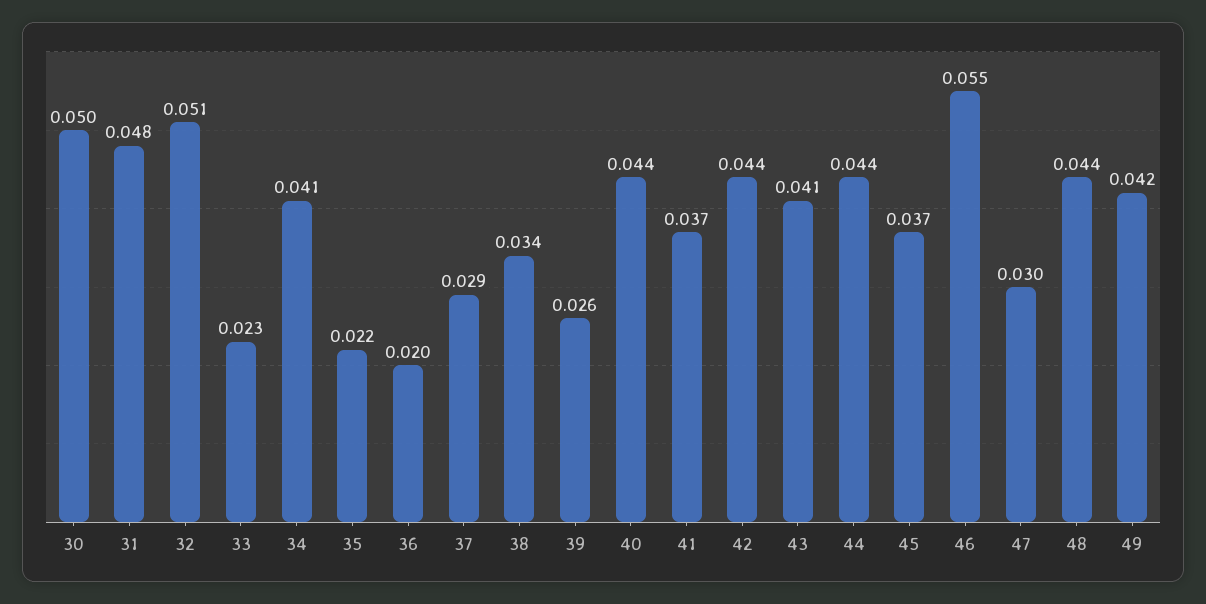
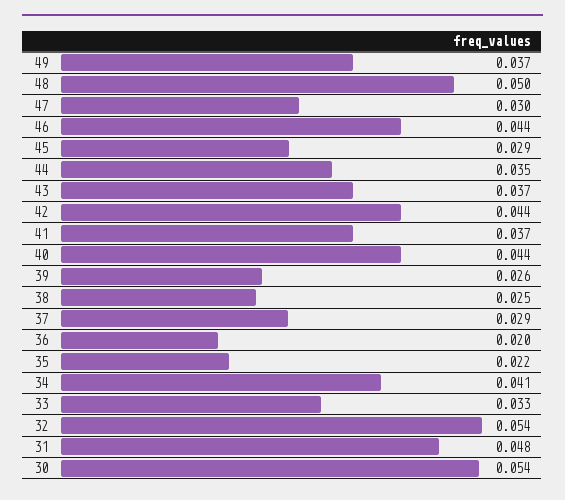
30: 0.05 -> 0.054
32: 0.051 -> 0.054
33: 0.023 -> 0.033
38: 0.034 -> 0.025
43: 0.041 -> 0.037
44: 0.044 -> 0.035
45: 0.037 -> 0.029
46: 0.055 -> 0.044
48: 0.044 -> 0.05
49: 0.042 -> 0.037

